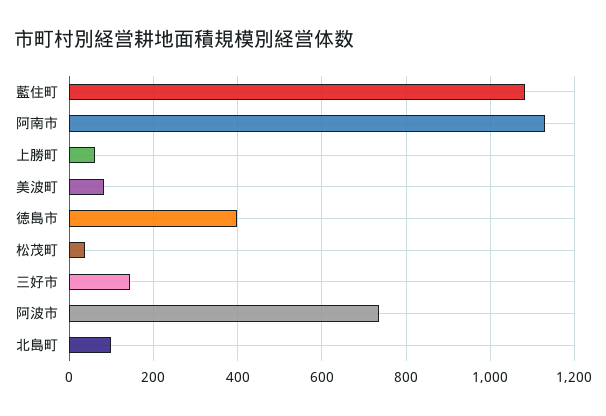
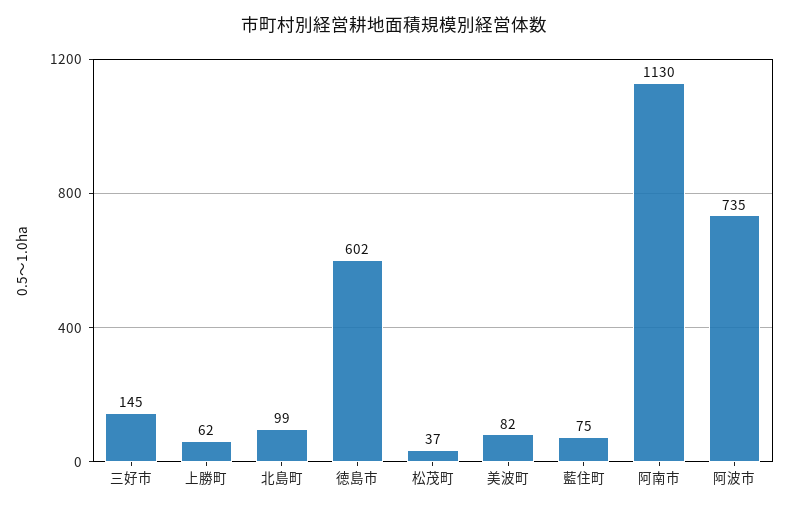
藍住町: 1080 -> 75
徳島市: 400 -> 602

